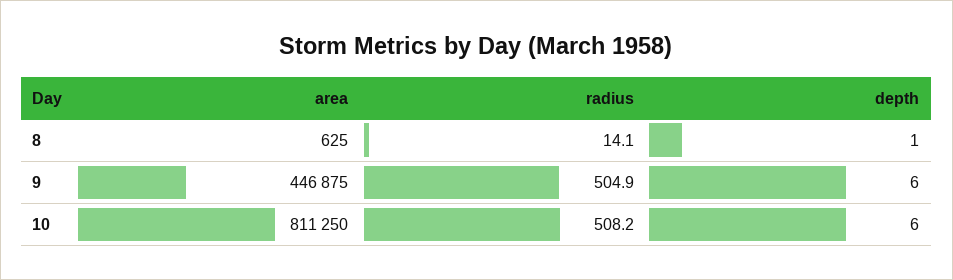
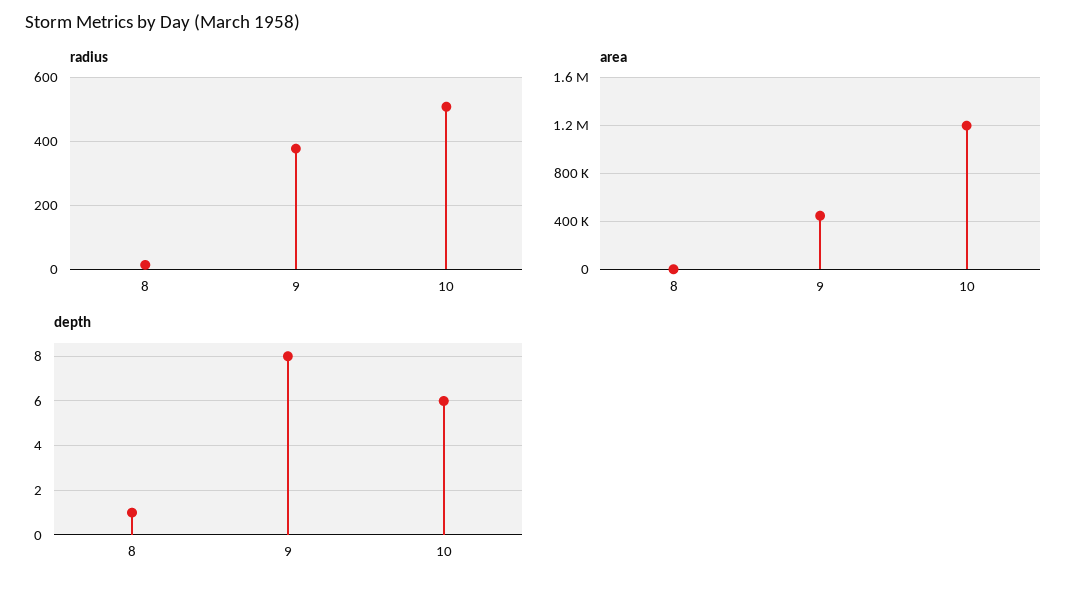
radius, 9: 504.9 -> 380
depth, 9: 6 -> 8
area, 10: 811250 -> 1200000

